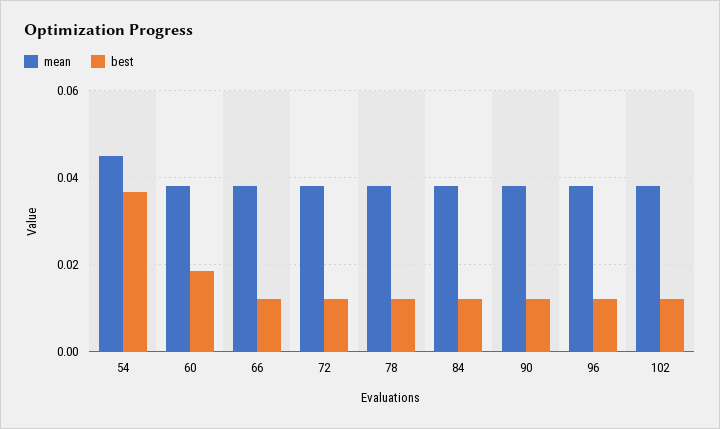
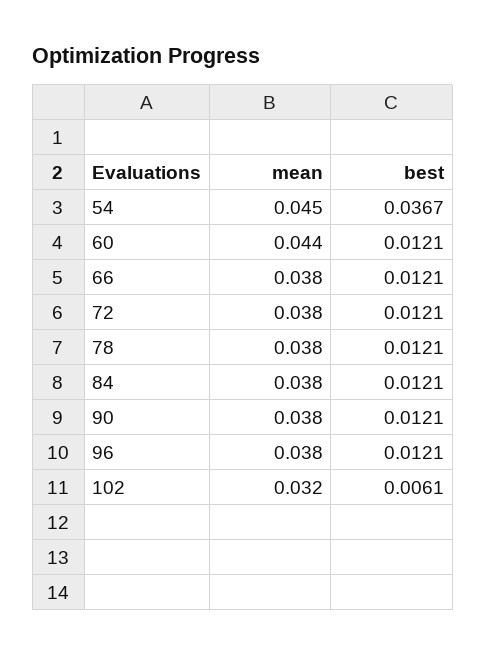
mean, 60: 0.038 -> 0.044
best, 60: 0.018 -> 0.0121
mean, 102: 0.038 -> 0.032
best, 102: 0.012 -> 0.0061

